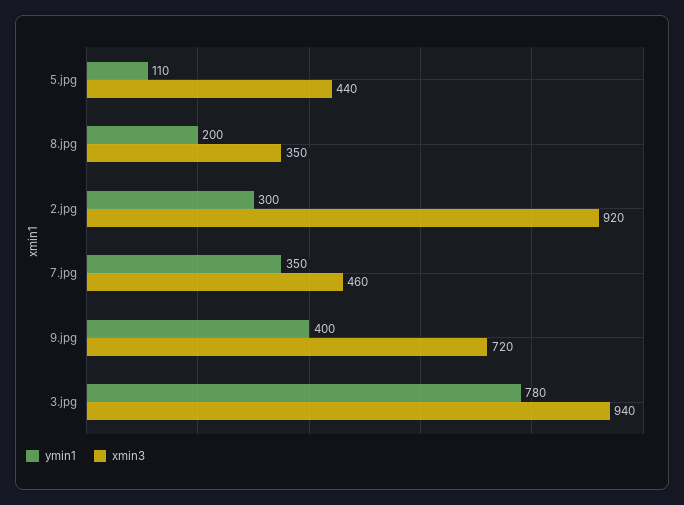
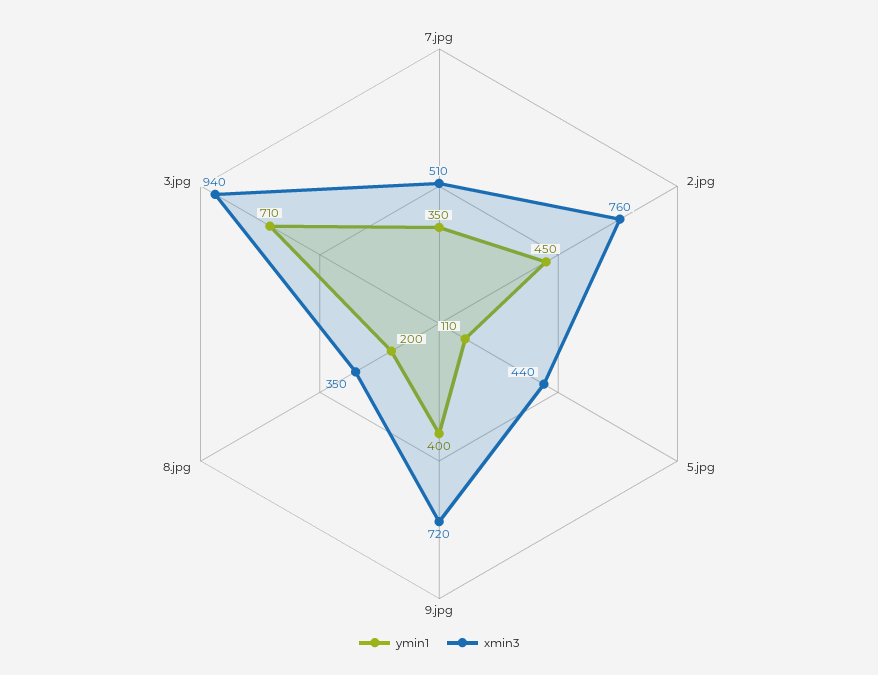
ymin1, 2.jpg: 300 -> 450
xmin3, 2.jpg: 920 -> 760
xmin3, 7.jpg: 460 -> 510
ymin1, 3.jpg: 780 -> 710

